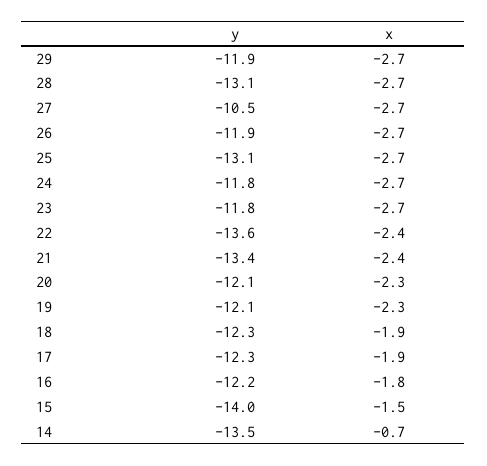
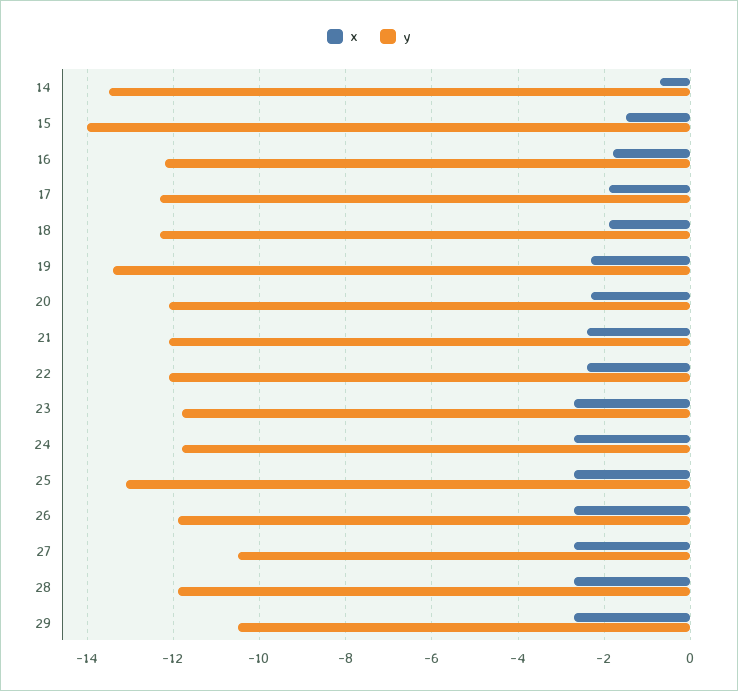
y, 29: -11.9 -> -10.5
y, 28: -13.1 -> -12
y, 22: -13.6 -> -12
y, 21: -13.4 -> -12
y, 19: -12.1 -> -13.5

